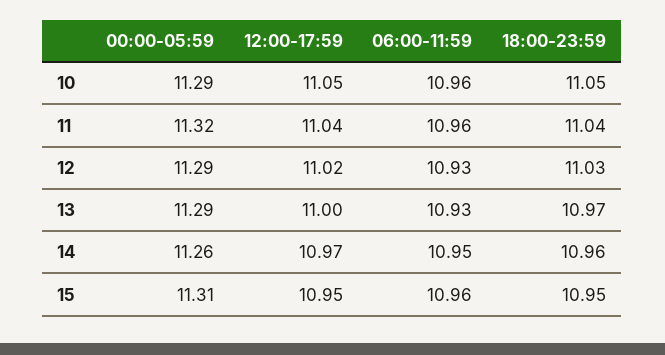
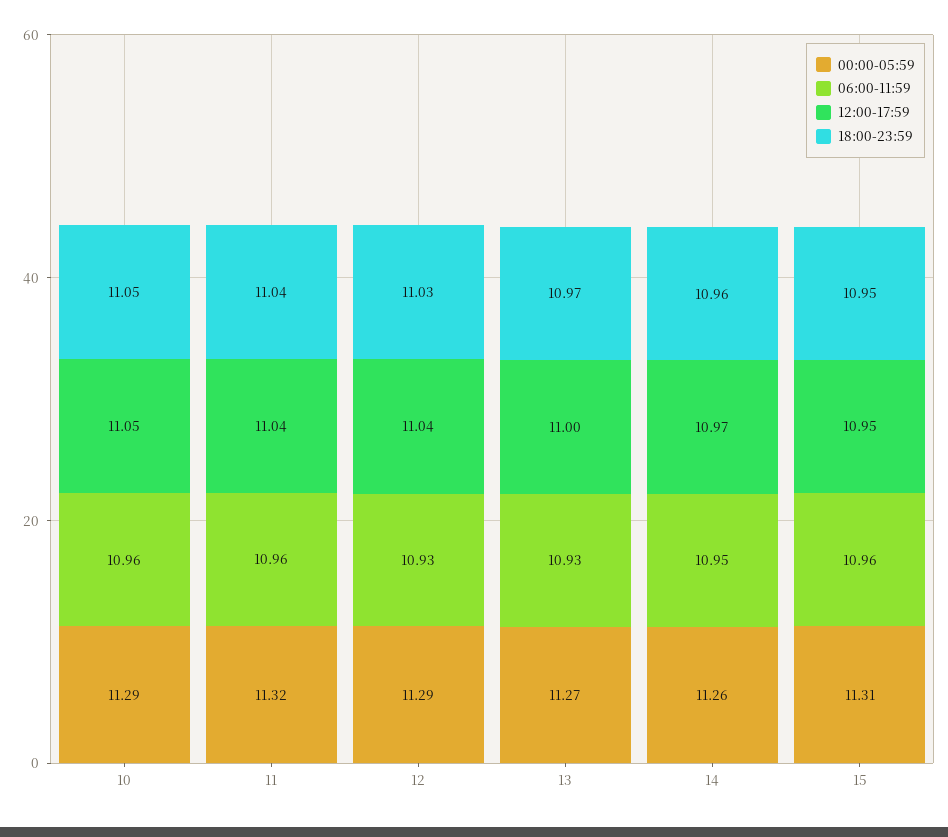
12:00-17:59, 12: 11.02 -> 11.04
00:00-05:59, 13: 11.29 -> 11.27

